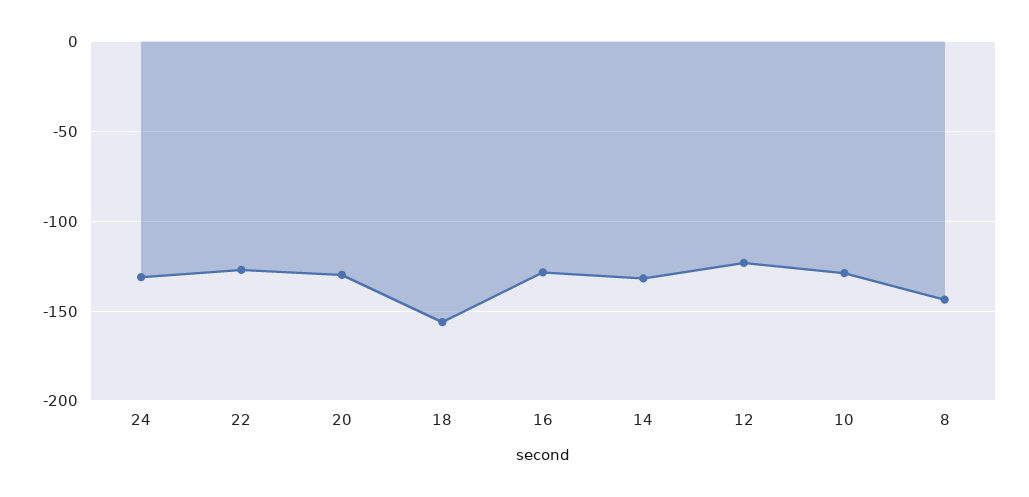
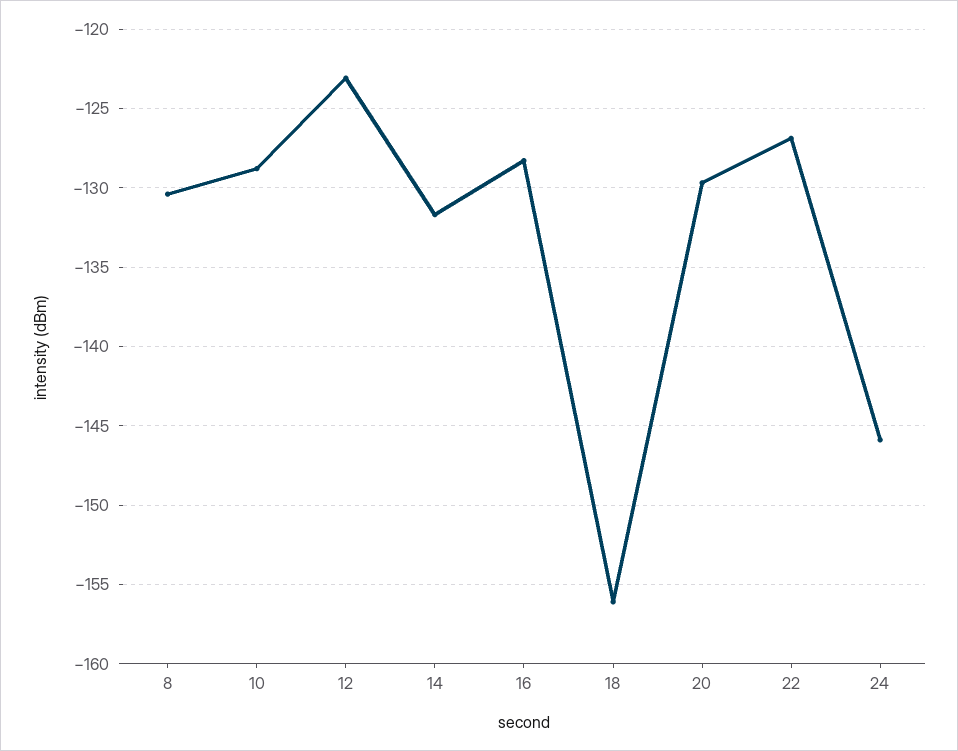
24: -130 -> -146
8: -145 -> -130.5

